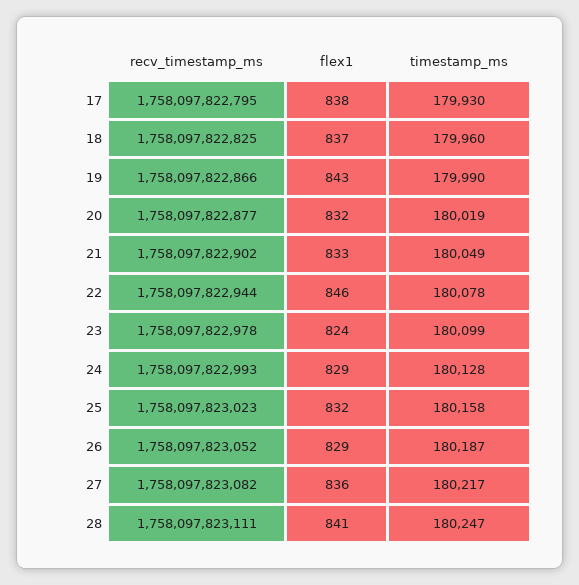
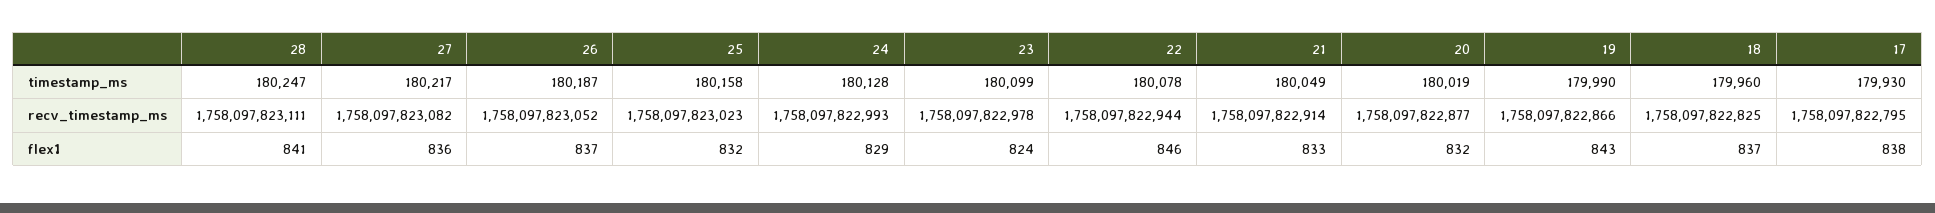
recv_timestamp_ms, 21: 1758097822902 -> 1758097822914
flex1, 26: 829 -> 837

